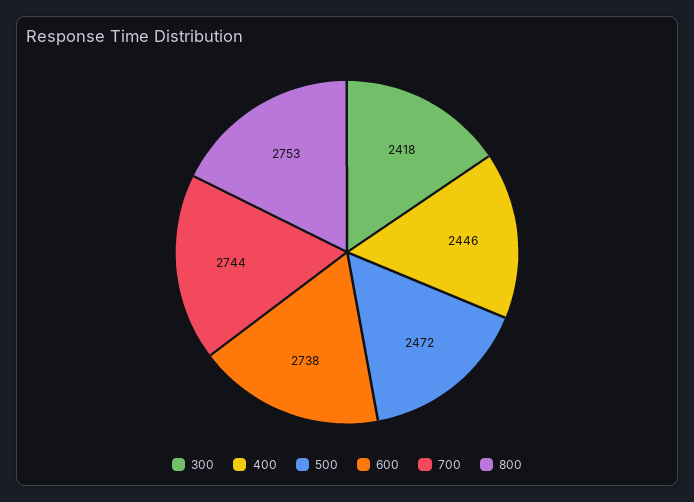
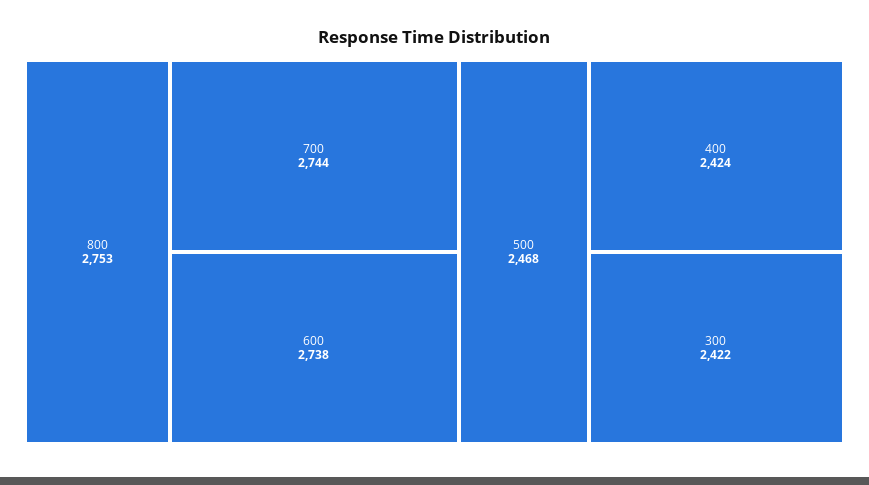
300: 2418 -> 2422
400: 2446 -> 2424
500: 2472 -> 2468

